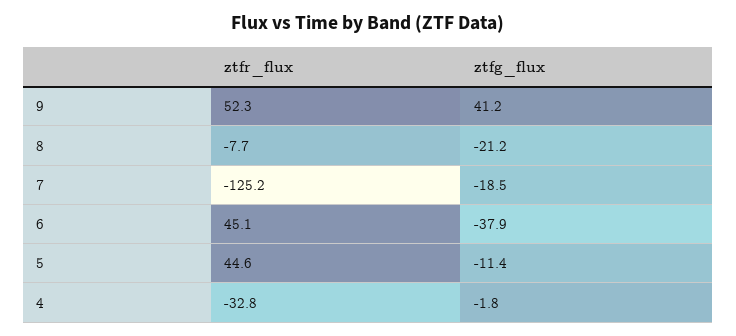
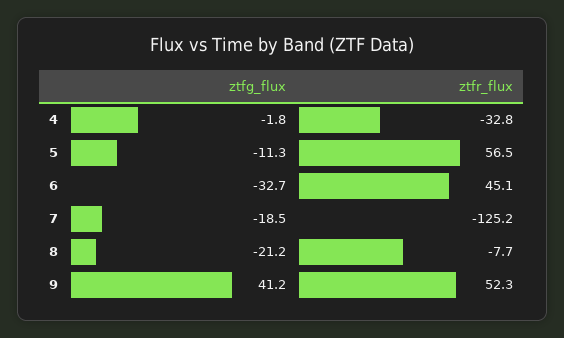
ztfg_flux, 6: -37.9 -> -32.7
ztfr_flux, 5: 44.6 -> 56.5
ztfg_flux, 5: -11.4 -> -11.3

